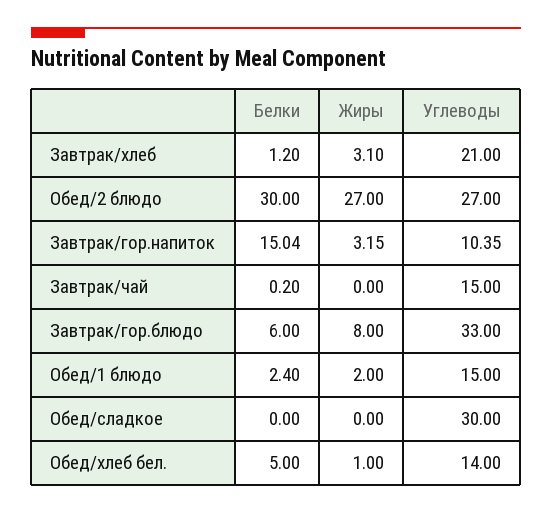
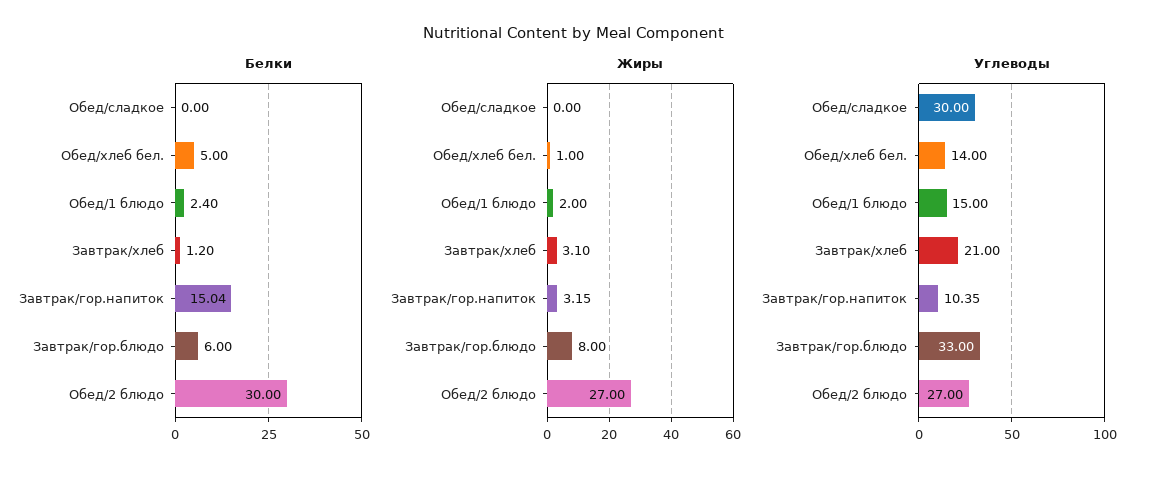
Белки, Завтрак/чай: 0.2 -> none
Жиры, Завтрак/чай: 0 -> none
Углеводы, Завтрак/чай: 15 -> none

